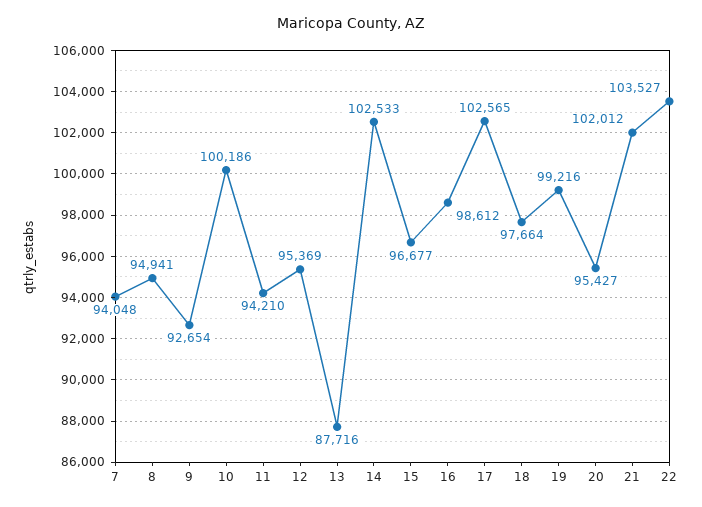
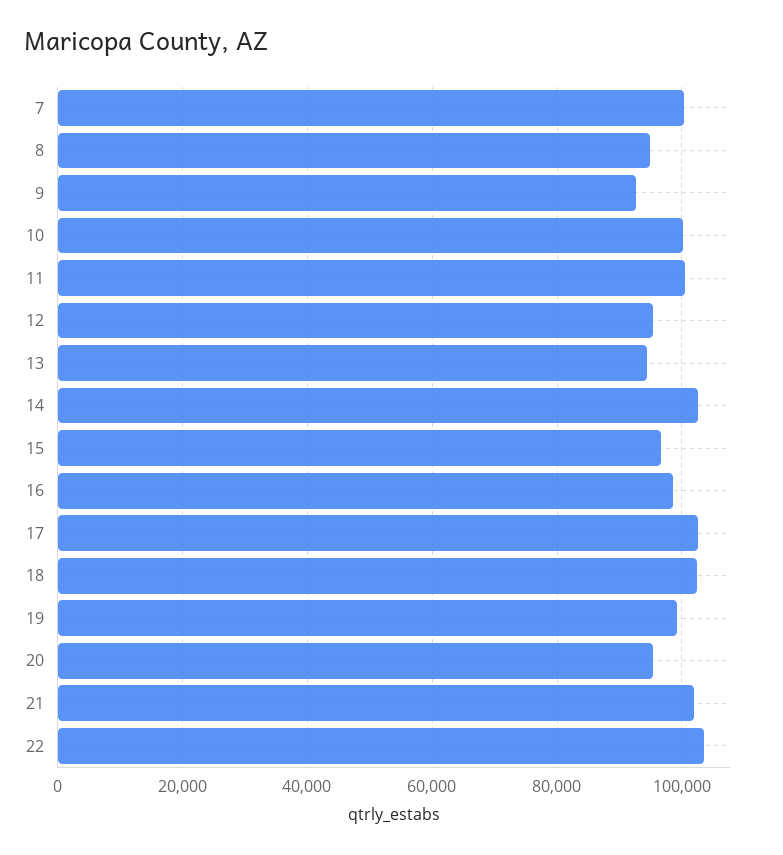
7: 94048 -> 100000
11: 94210 -> 100000
13: 87716 -> 94000
18: 97664 -> 102000

